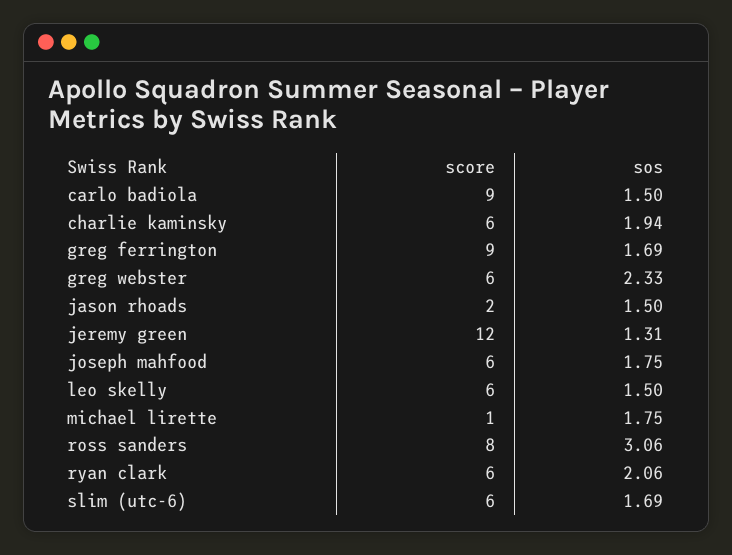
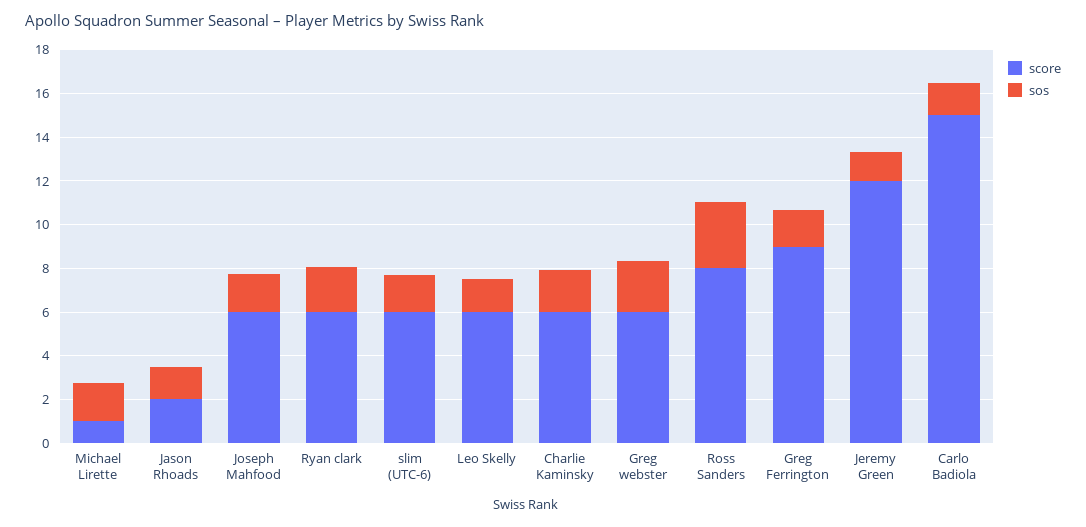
score, carlo badiola: 9 -> 15

